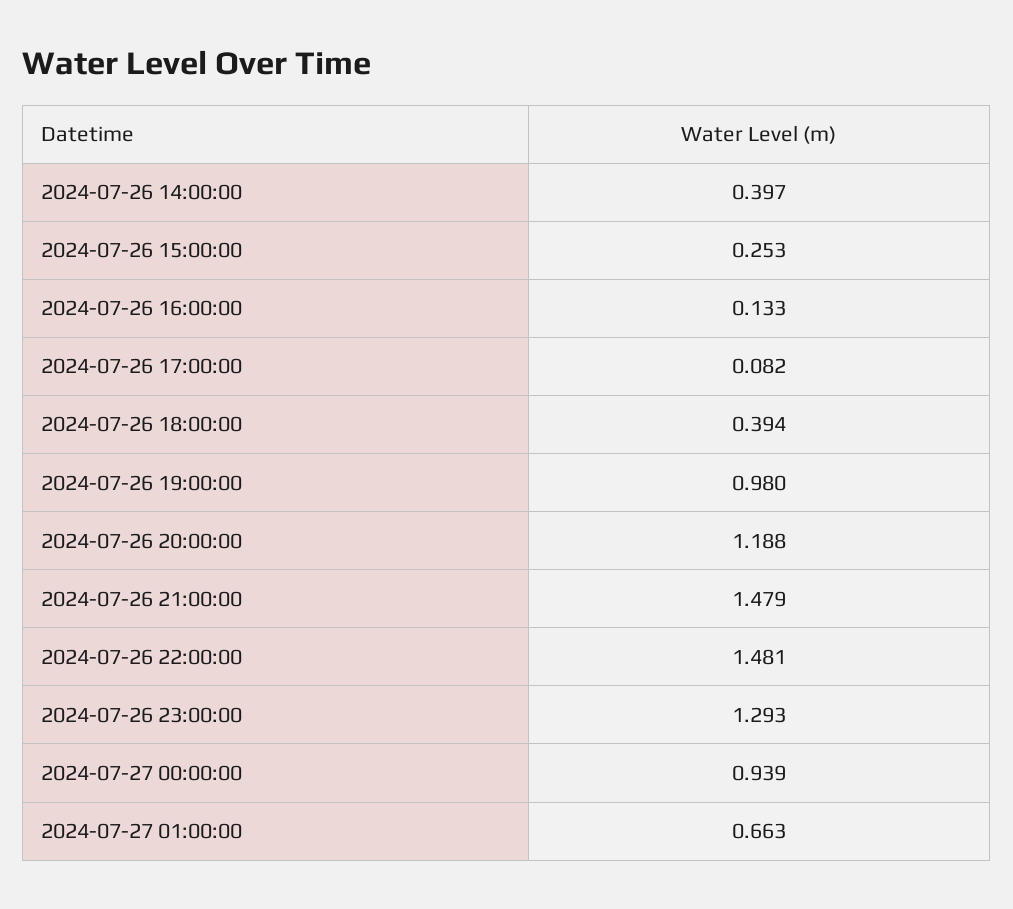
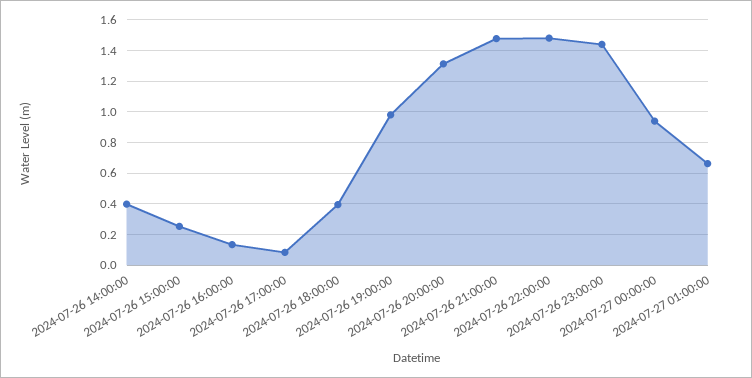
2024-07-26 20:00:00: 1.188 -> 1.3
2024-07-26 23:00:00: 1.293 -> 1.45

